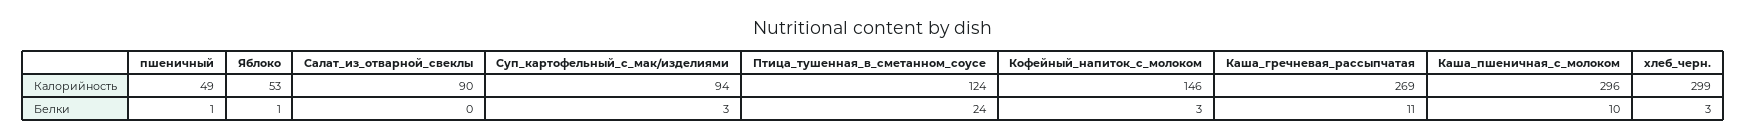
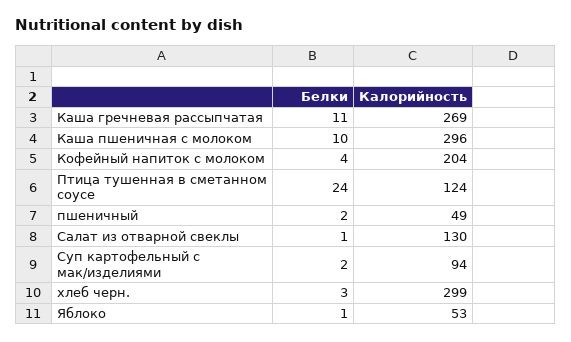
Салат_из_отварной_свеклы, Калорийность: 90 -> 130
Кофейный_напиток_с_молоком, Калорийность: 146 -> 204
пшеничный, Белки: 1 -> 2
Салат_из_отварной_свеклы, Белки: 0 -> 1
Суп_картофельный_с_мак/изделиями, Белки: 3 -> 2
Кофейный_напиток_с_молоком, Белки: 3 -> 4

